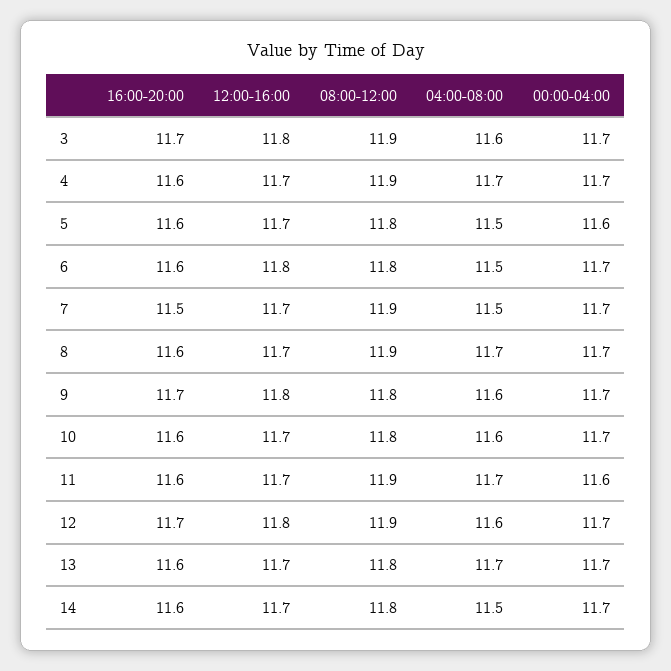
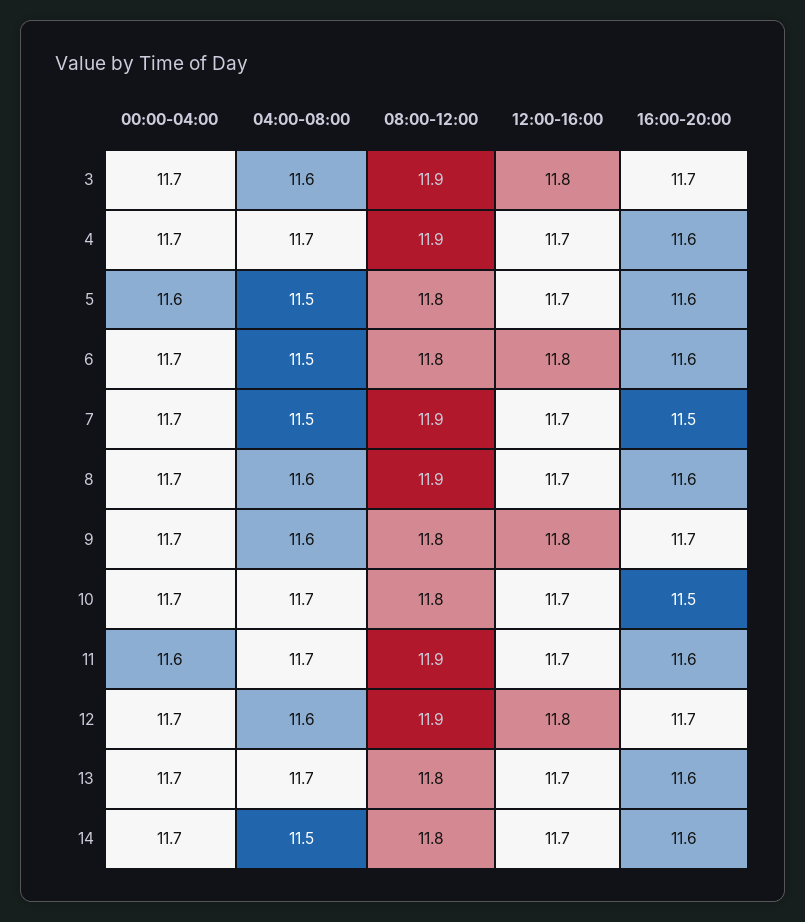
04:00-08:00, 8: 11.7 -> 11.6
16:00-20:00, 10: 11.6 -> 11.5
04:00-08:00, 10: 11.6 -> 11.7

